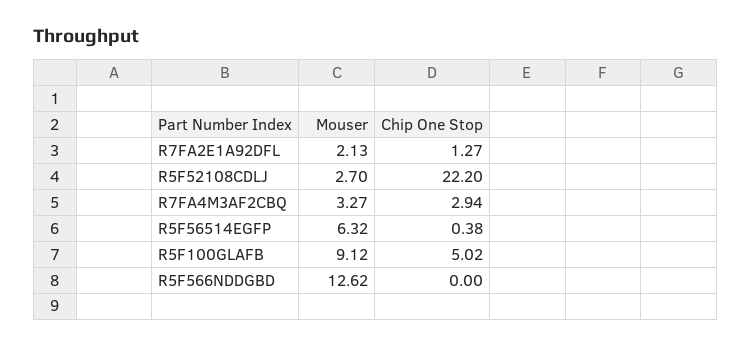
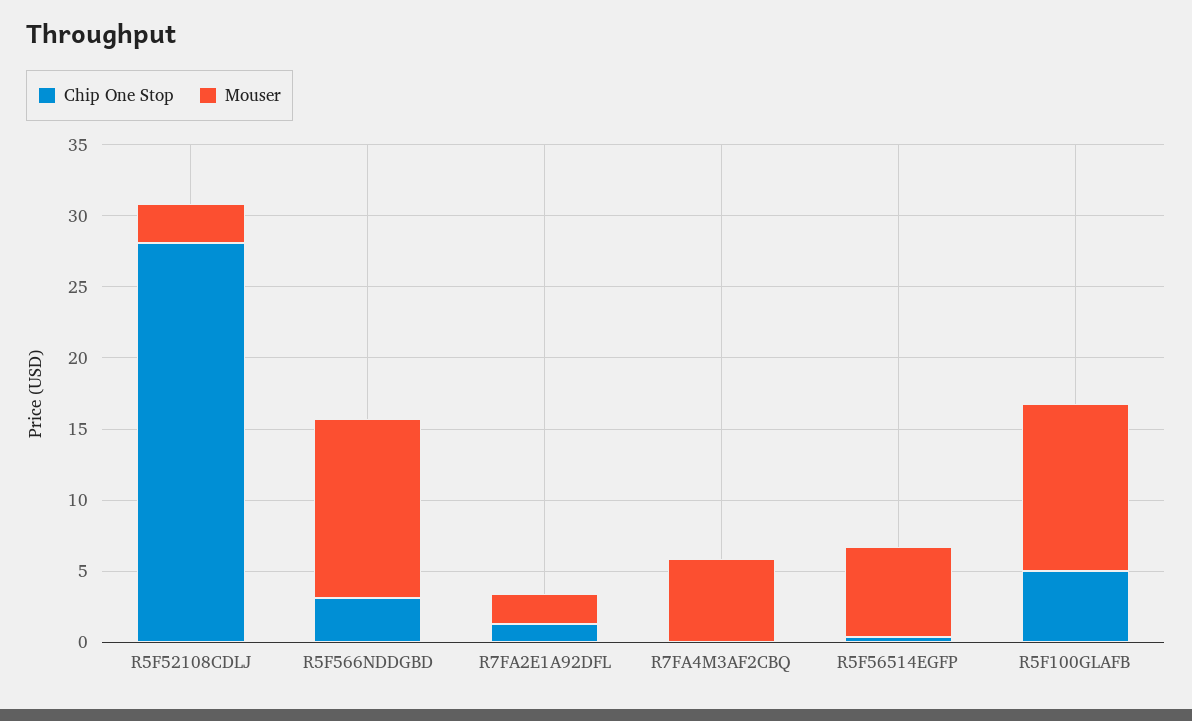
Chip One Stop, R5F52108CDLJ: 22.2 -> 28
Mouser, R7FA4M3AF2CBQ: 3.27 -> 6
Chip One Stop, R7FA4M3AF2CBQ: 2.94 -> 0
Mouser, R5F100GLAFB: 9.12 -> 12
Chip One Stop, R5F566NDDGBD: 0 -> 3

